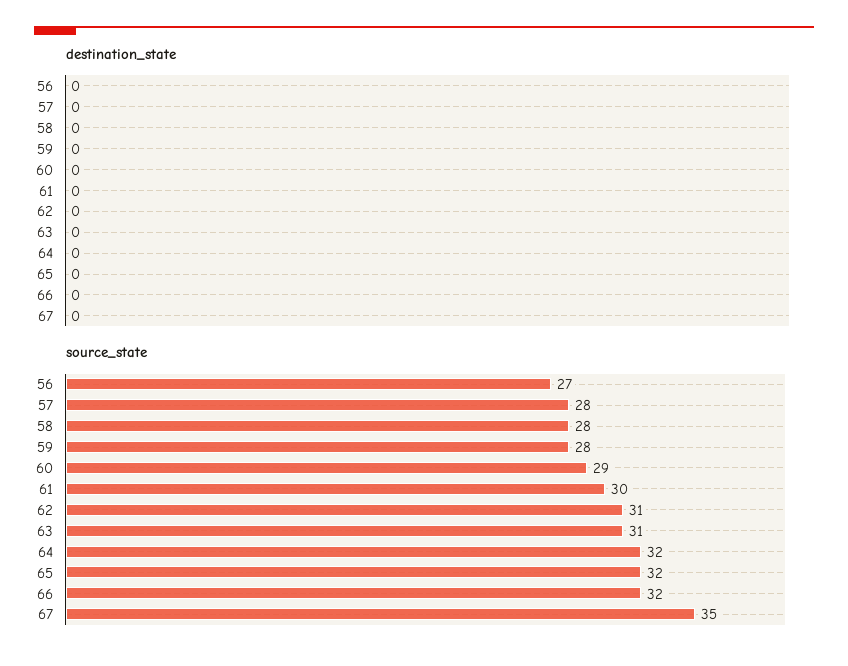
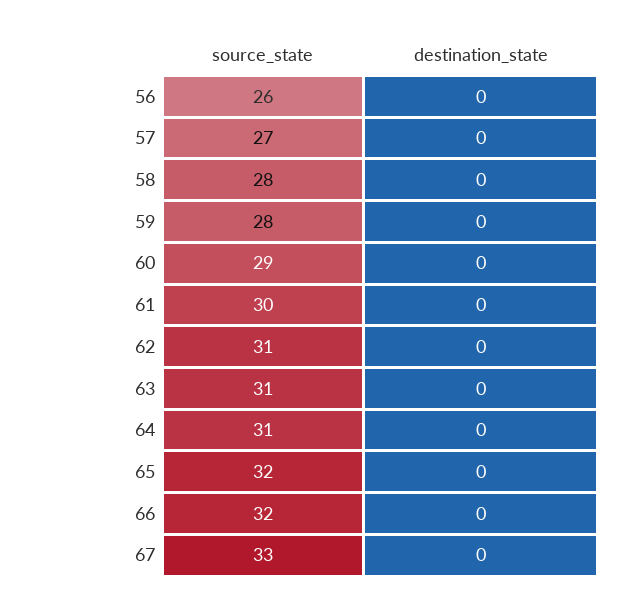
source_state, 56: 27 -> 26
source_state, 57: 28 -> 27
source_state, 64: 32 -> 31
source_state, 67: 35 -> 33

